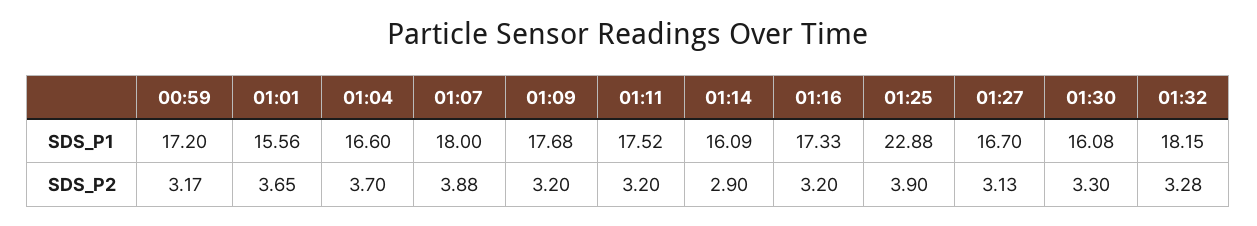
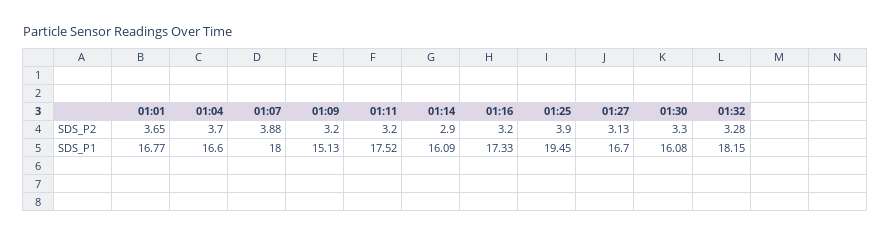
00:59, SDS_P1: 17.2 -> none
01:01, SDS_P1: 15.56 -> 16.77
01:09, SDS_P1: 17.68 -> 15.13
01:25, SDS_P1: 22.88 -> 19.45
00:59, SDS_P2: 3.17 -> none

